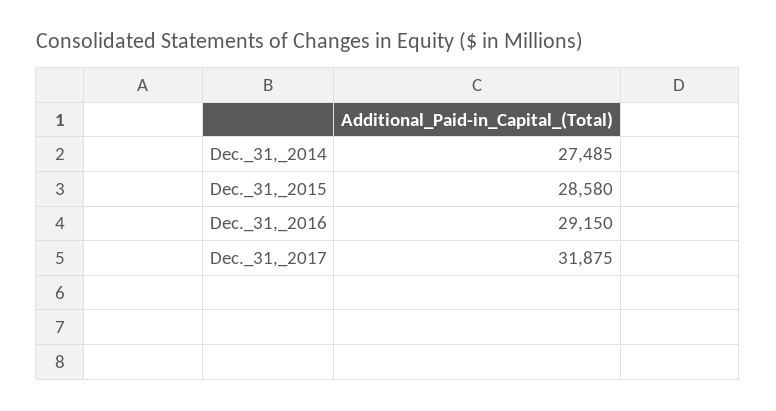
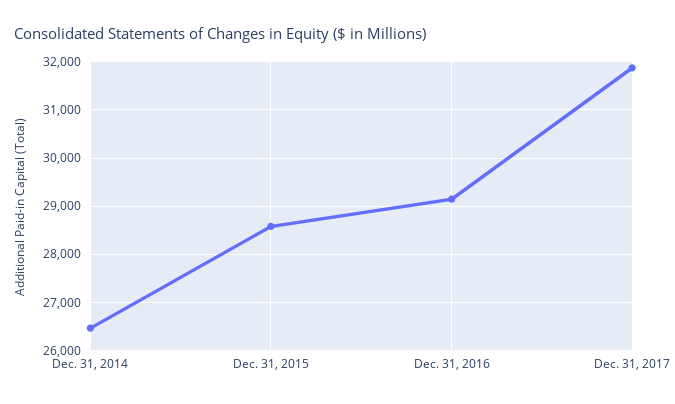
Dec._31,_2014: 27485 -> 26400

